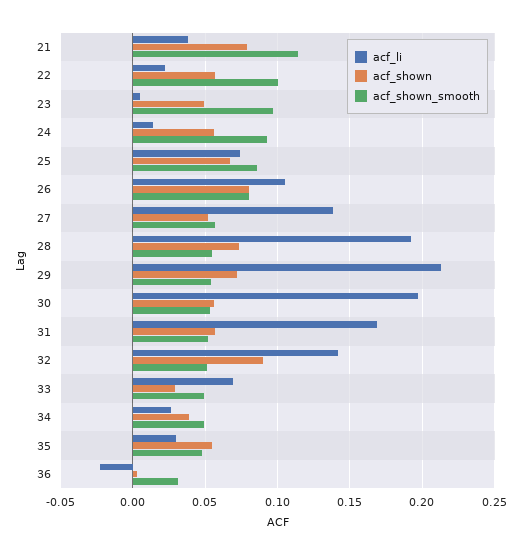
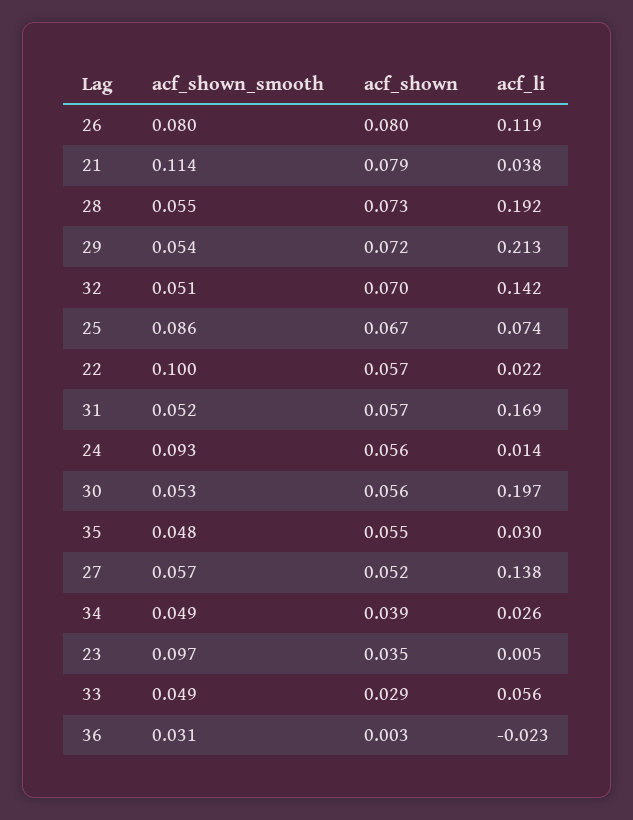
acf_shown, 23: 0.05 -> 0.035
acf_li, 26: 0.105 -> 0.119
acf_shown, 32: 0.09 -> 0.07
acf_li, 33: 0.07 -> 0.056

